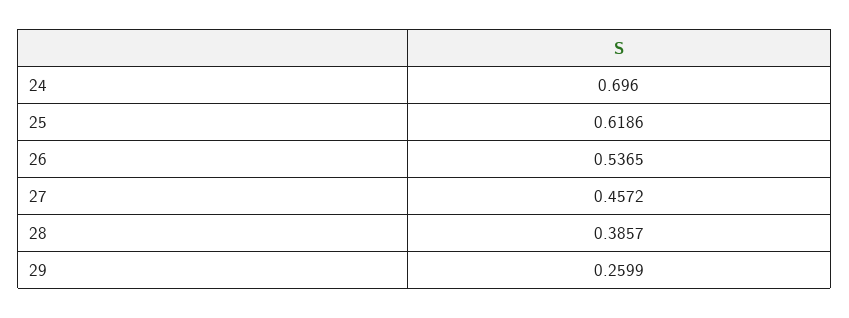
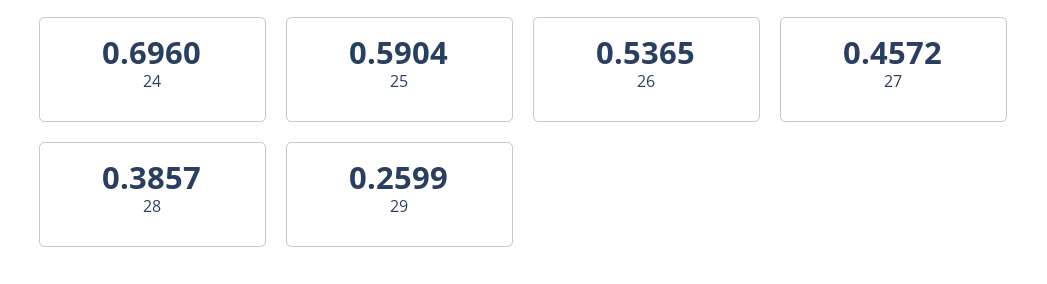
25: 0.6186 -> 0.5904

